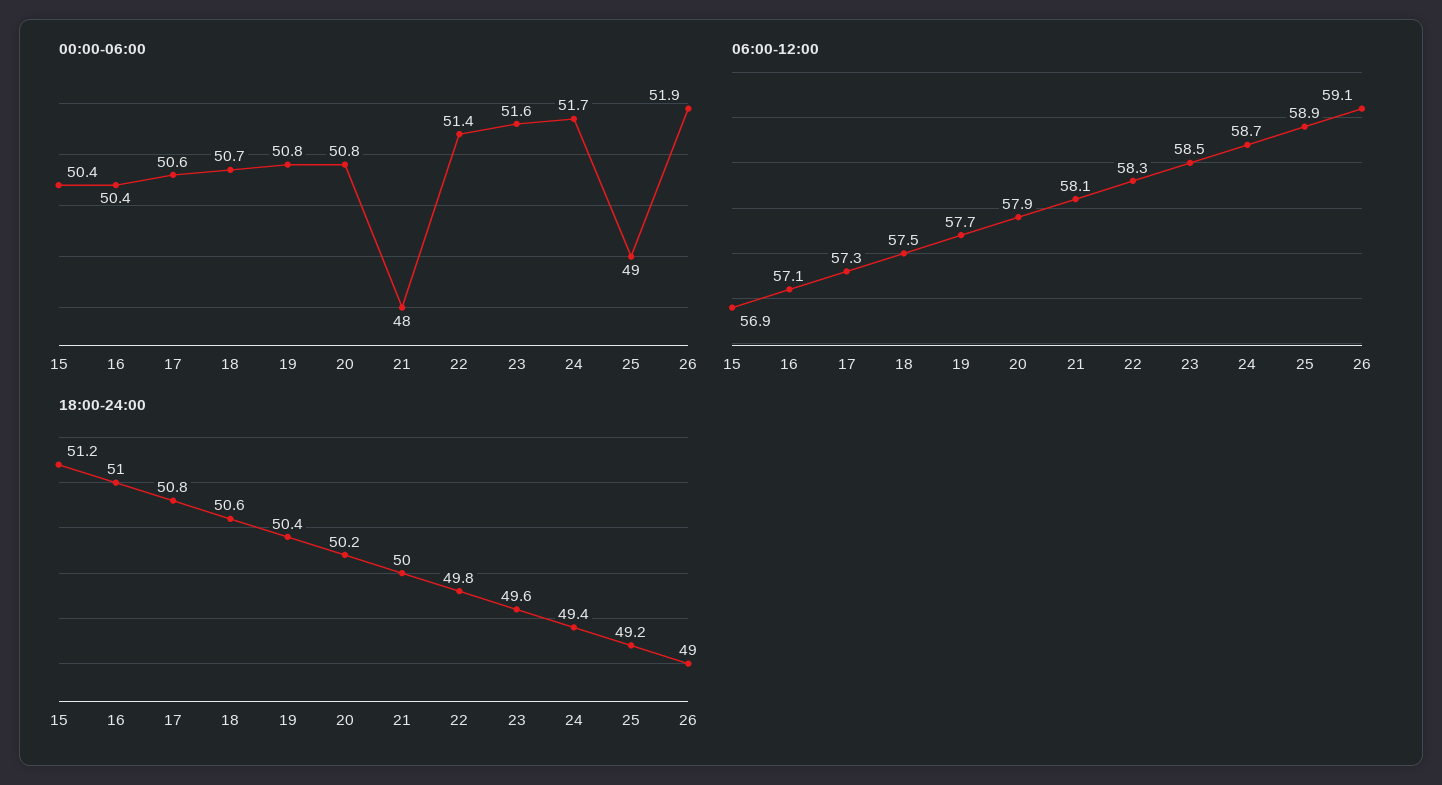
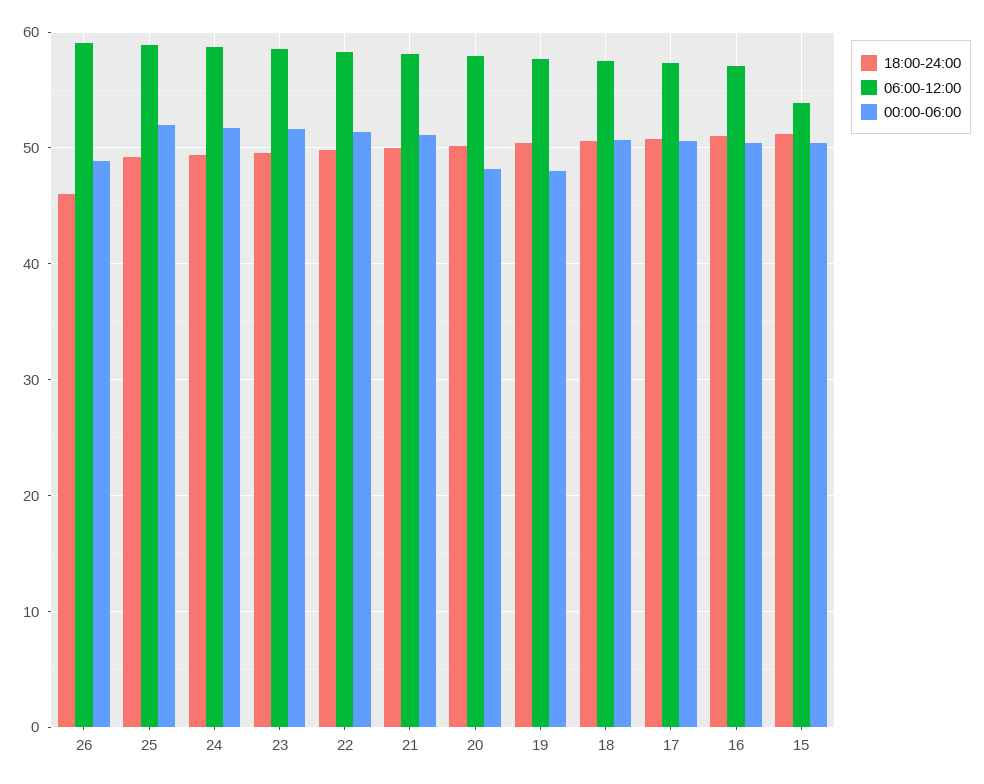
00:00-06:00, 19: 50.8 -> 48
00:00-06:00, 20: 50.8 -> 48
00:00-06:00, 21: 48 -> 51
00:00-06:00, 25: 49 -> 52
00:00-06:00, 26: 51.9 -> 49
06:00-12:00, 15: 56.9 -> 54
18:00-24:00, 26: 49 -> 46

